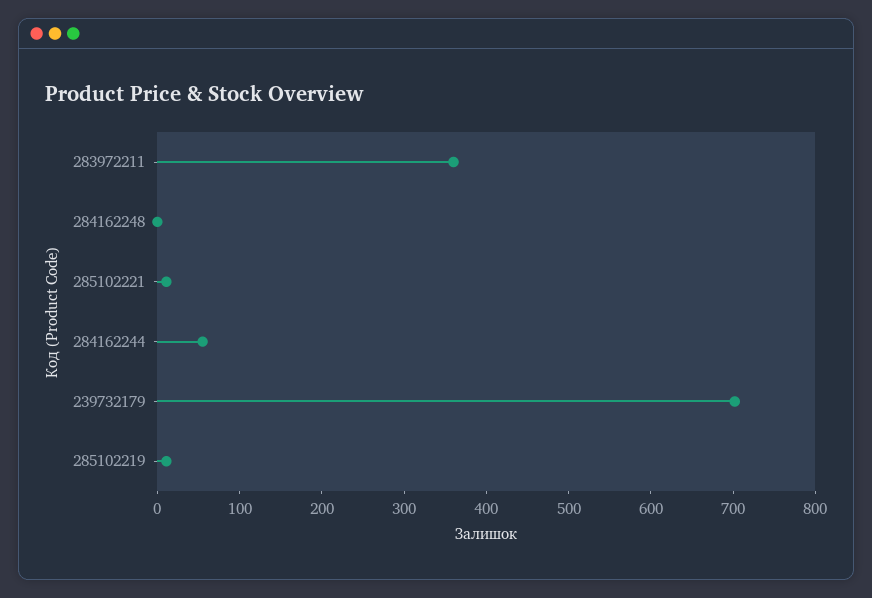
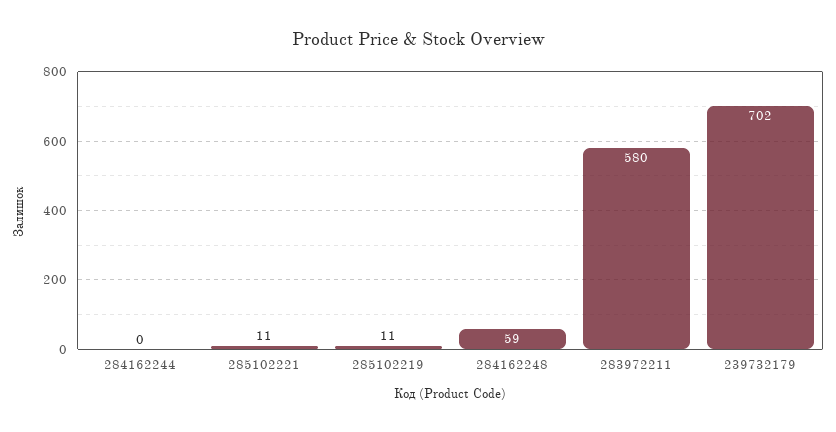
283972211: 360 -> 580
284162248: 0 -> 59
284162244: 60 -> 0

